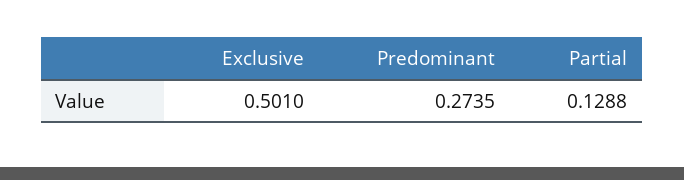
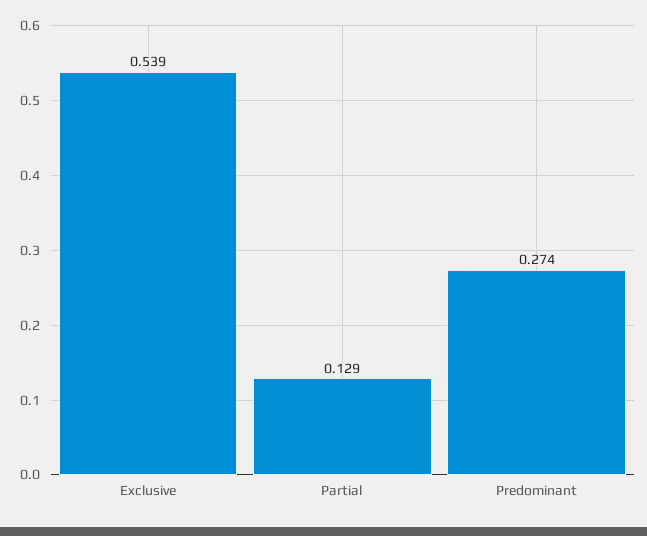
Exclusive: 0.501 -> 0.539

